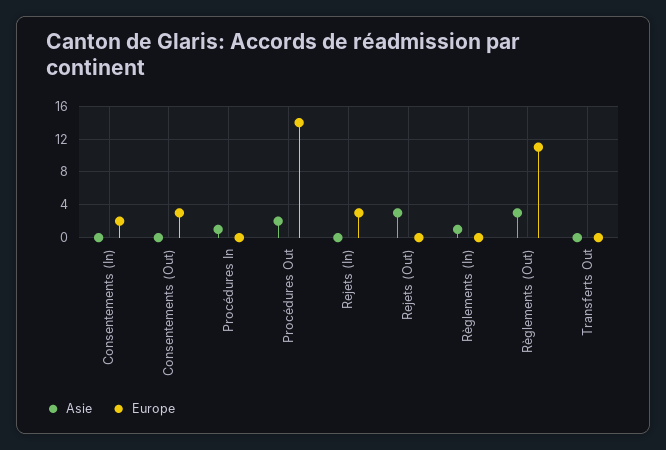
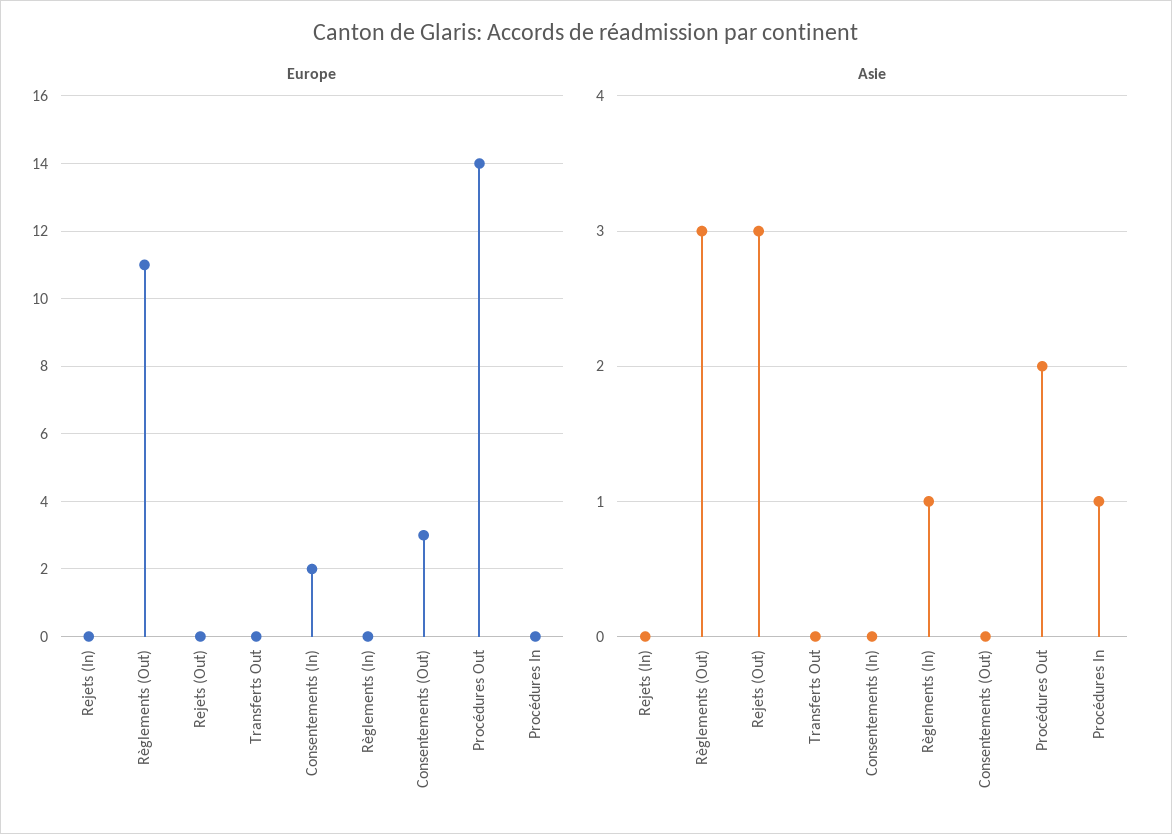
Europe, Rejets (In): 3 -> 0

